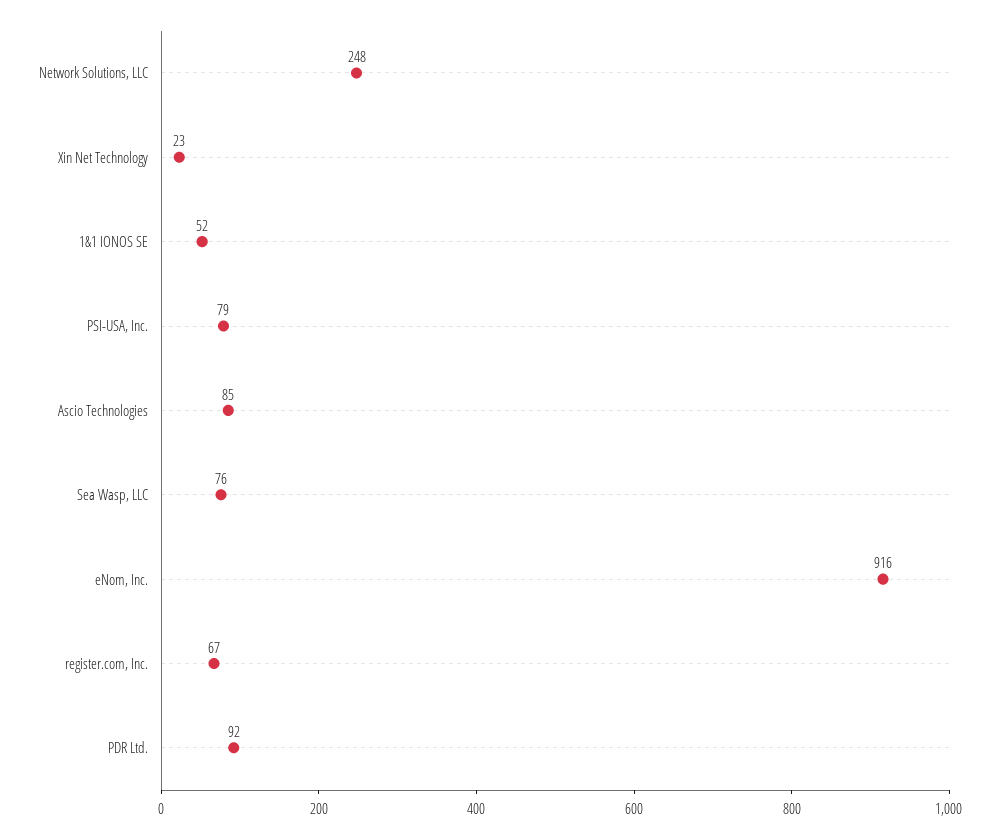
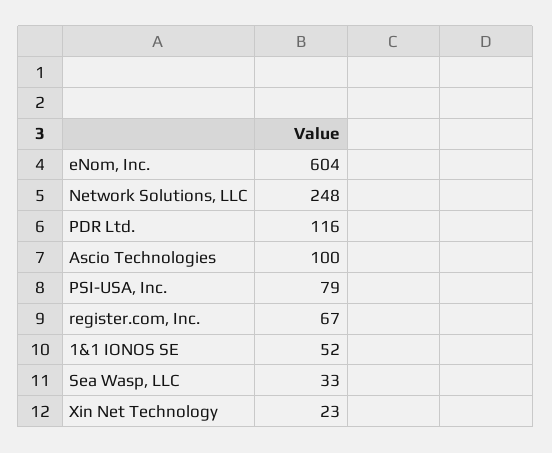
Ascio Technologies: 85 -> 100
Sea Wasp, LLC: 76 -> 33
eNom, Inc.: 916 -> 604
PDR Ltd.: 92 -> 116

